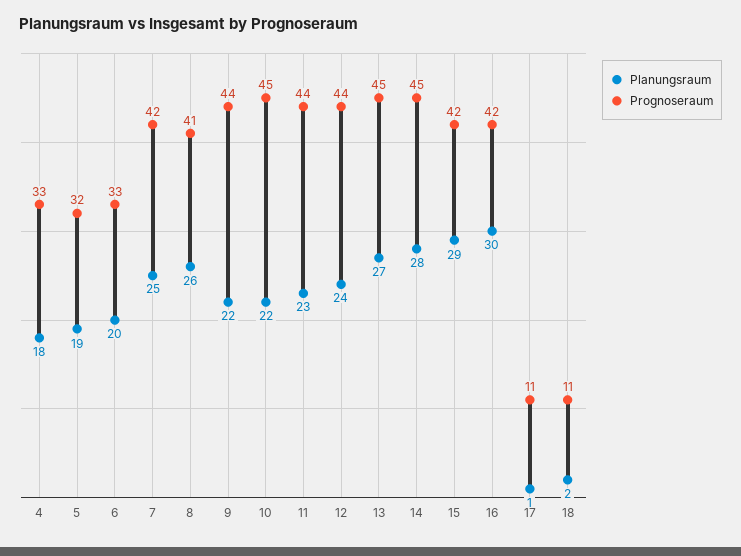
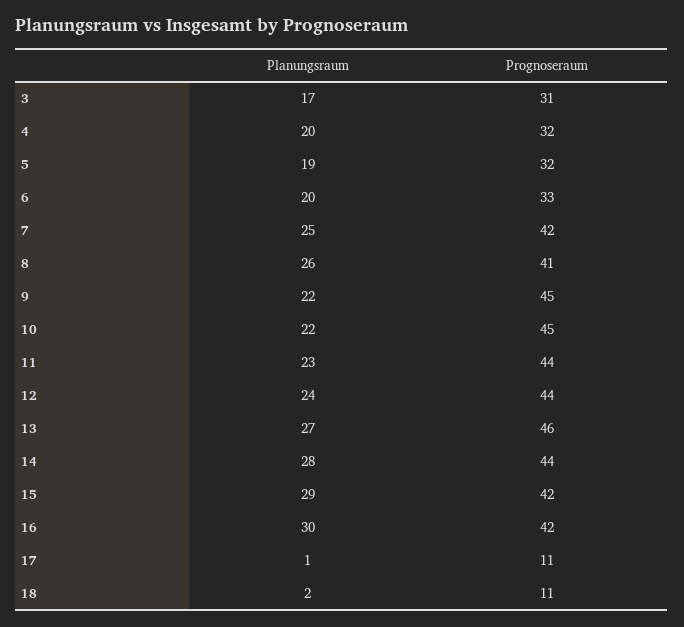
Planungsraum, 4: 18 -> 20
Prognoseraum, 4: 33 -> 32
Prognoseraum, 9: 44 -> 45
Prognoseraum, 13: 45 -> 46
Prognoseraum, 14: 45 -> 44
Planungsraum, 3: none -> 17
Prognoseraum, 3: none -> 31

